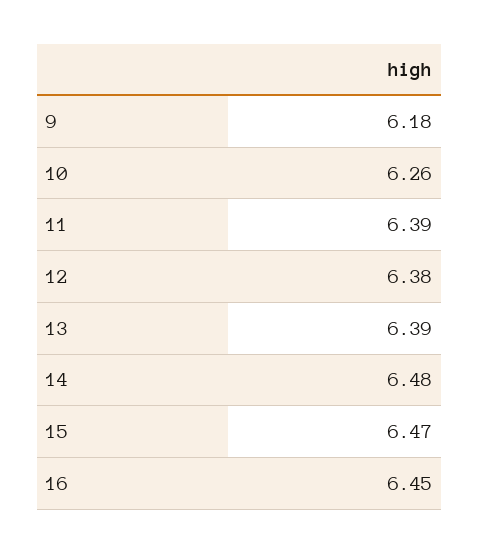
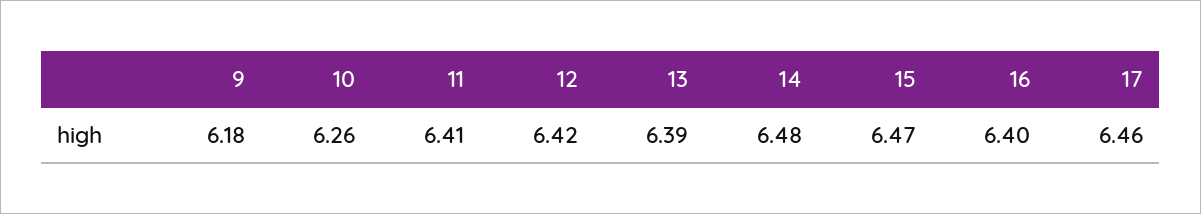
11: 6.39 -> 6.41
12: 6.38 -> 6.42
16: 6.45 -> 6.4
17: none -> 6.46

